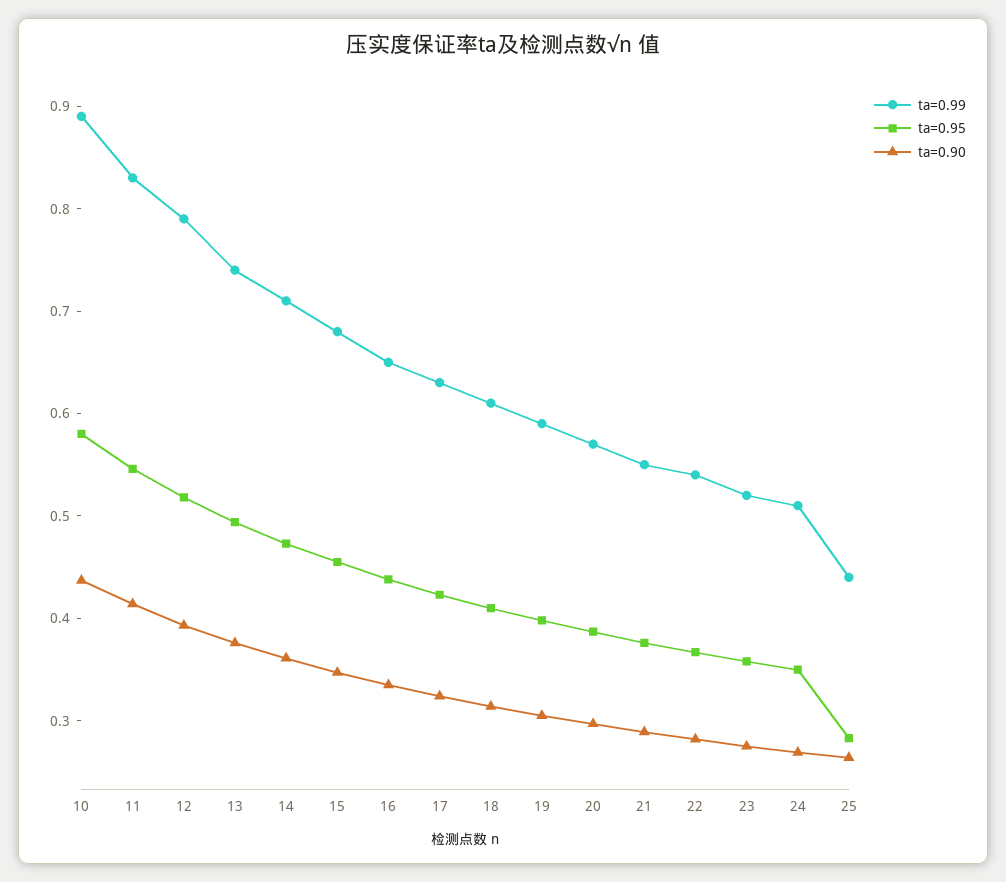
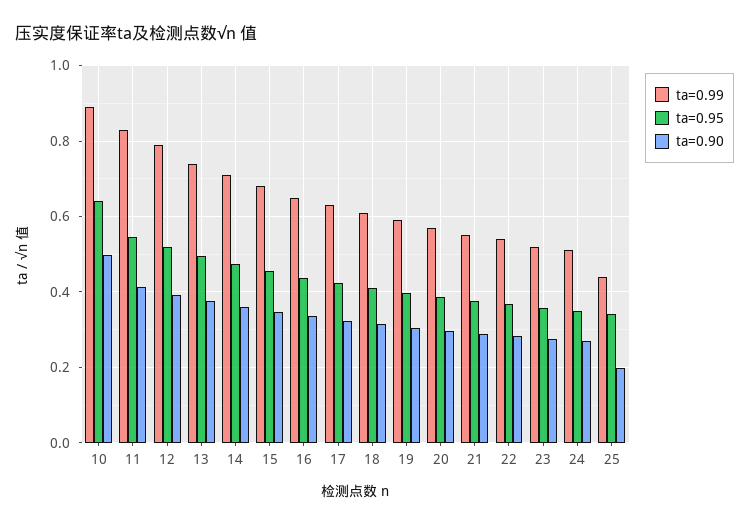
ta=0.95, 10: 0.58 -> 0.64
ta=0.90, 10: 0.44 -> 0.5
ta=0.95, 25: 0.28 -> 0.34
ta=0.90, 25: 0.26 -> 0.2

